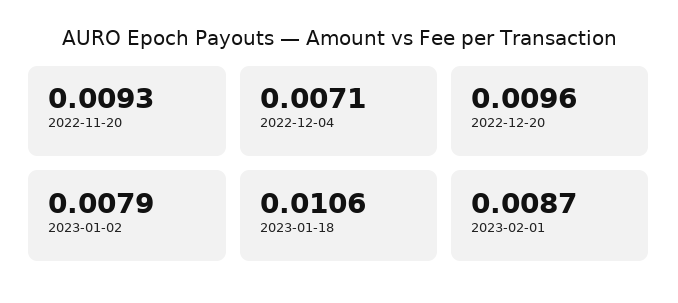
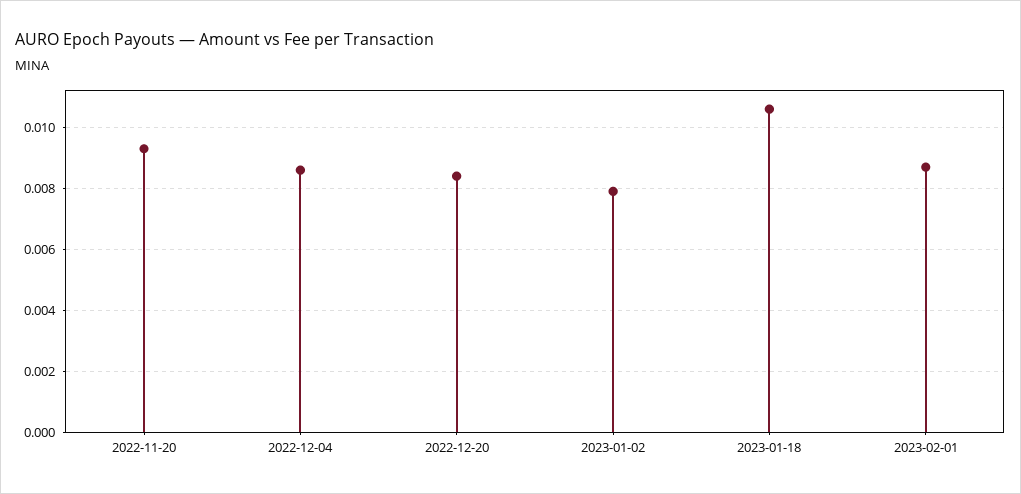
2022-12-04: 0.0071 -> 0.0085
2022-12-20: 0.0096 -> 0.0085

